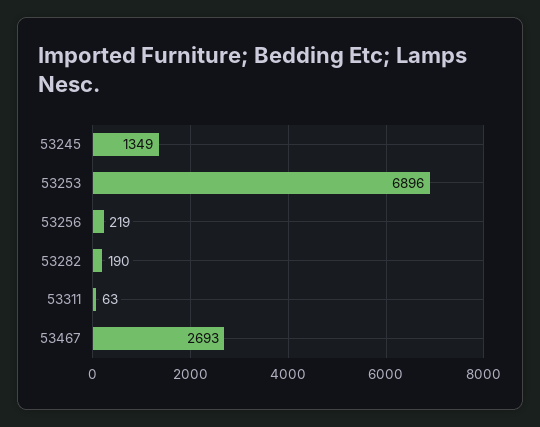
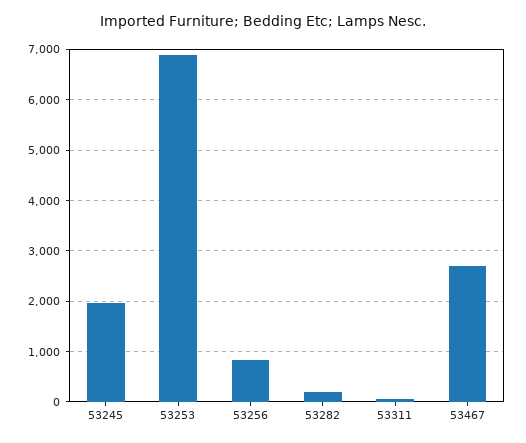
53245: 1349 -> 2000
53256: 219 -> 800

